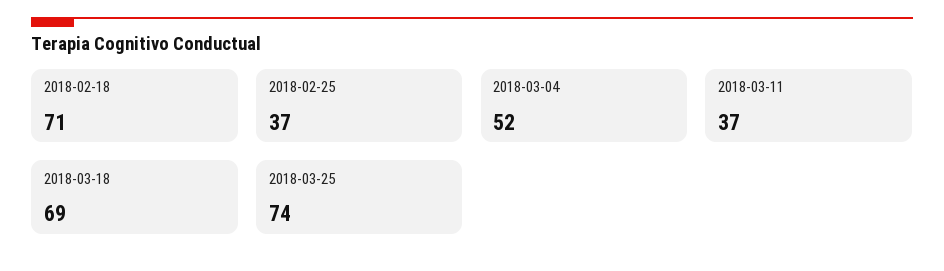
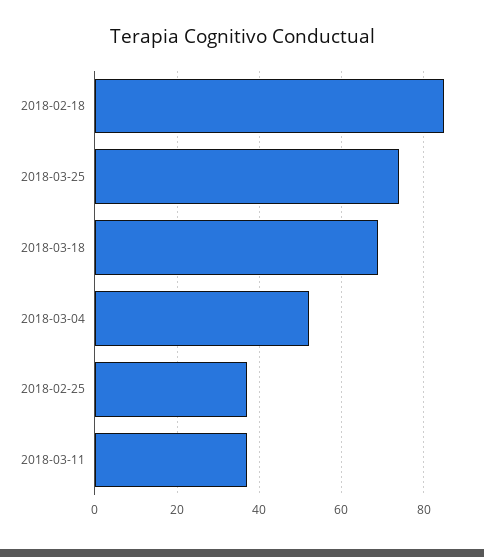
2018-02-18: 71 -> 85

